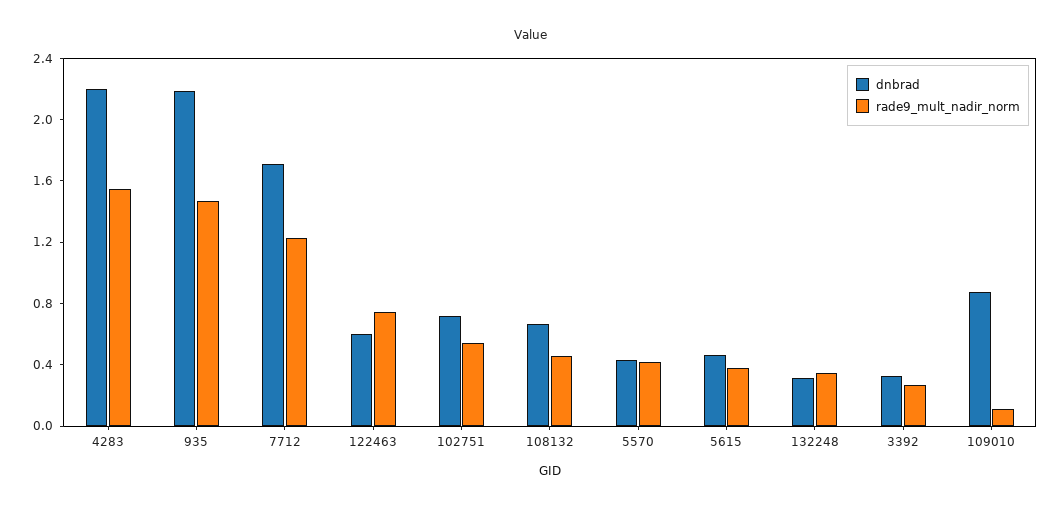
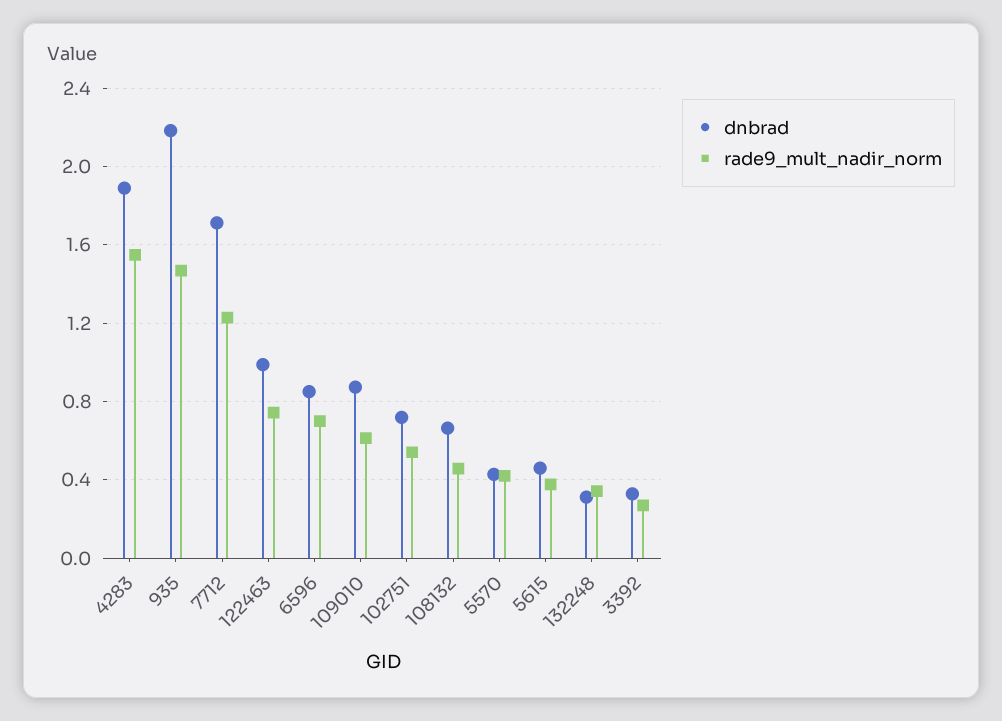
dnbrad, 4283: 2.2 -> 1.9
dnbrad, 122463: 0.6 -> 1
rade9_mult_nadir_norm, 109010: 0.1 -> 0.6
dnbrad, 6596: none -> 0.85
rade9_mult_nadir_norm, 6596: none -> 0.7

